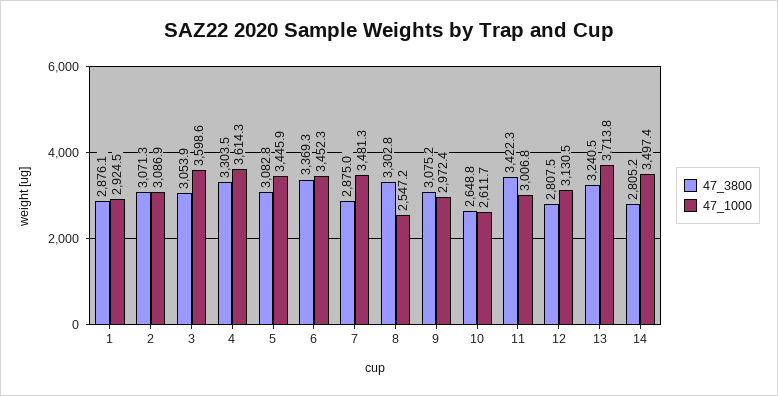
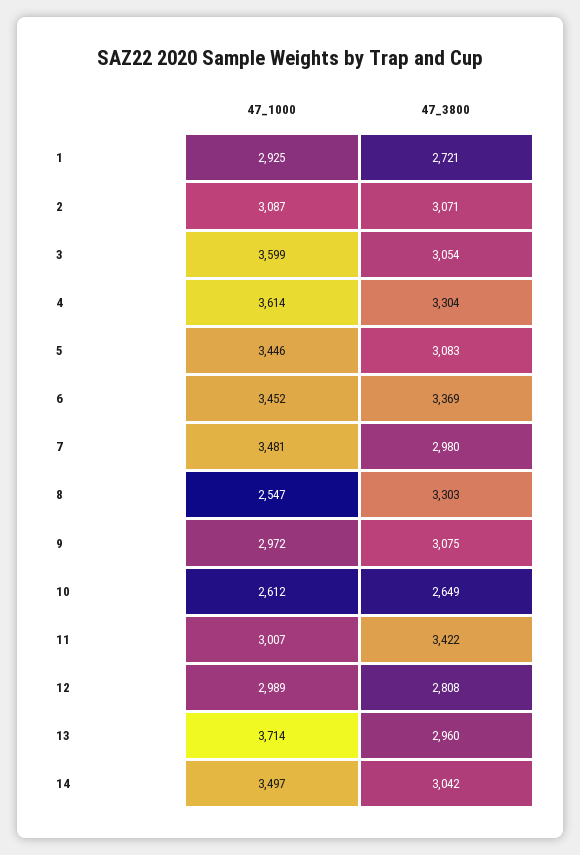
47_3800, 1: 2876.1 -> 2721
47_3800, 7: 2875 -> 2980
47_1000, 12: 3130.5 -> 2989
47_3800, 13: 3240.5 -> 2960
47_3800, 14: 2805.2 -> 3042

